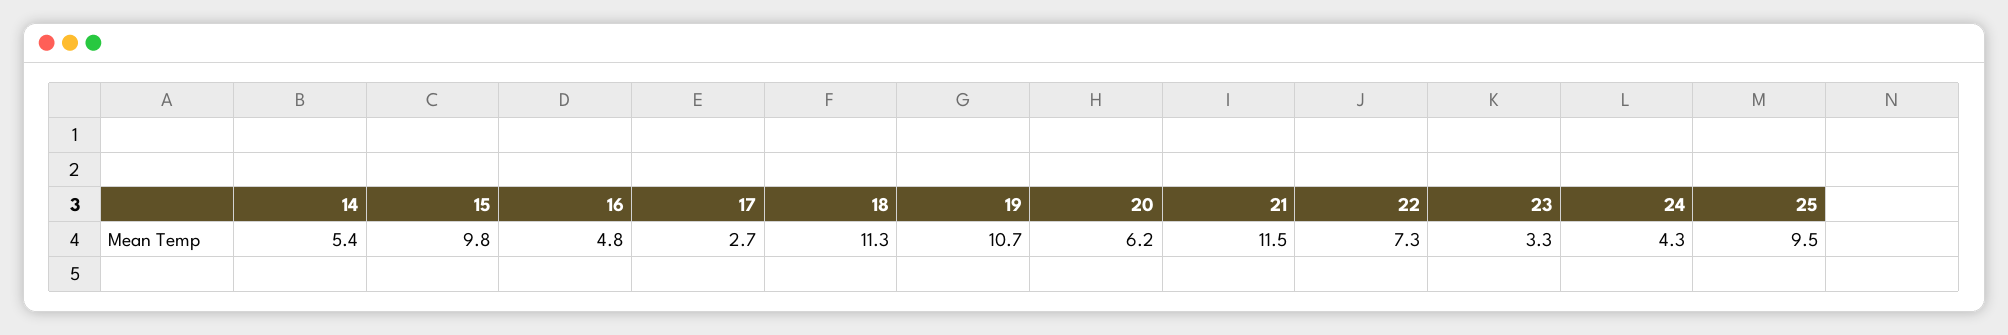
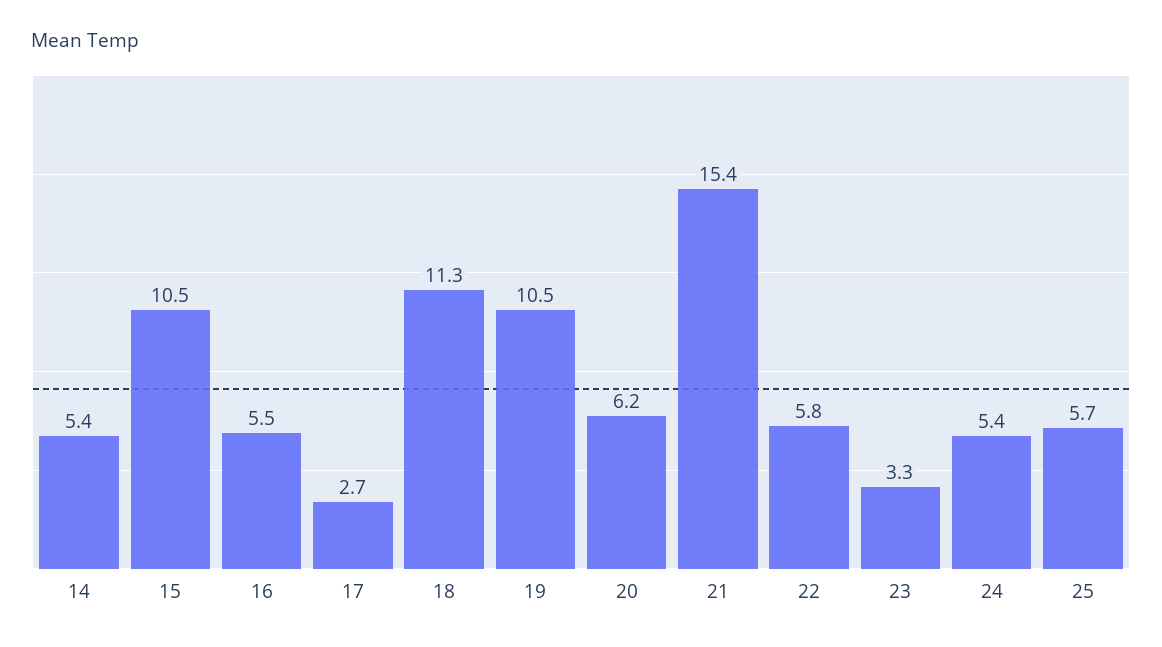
15: 9.8 -> 10.5
16: 4.8 -> 5.5
19: 10.7 -> 10.5
21: 11.5 -> 15.4
22: 7.3 -> 5.8
24: 4.3 -> 5.4
25: 9.5 -> 5.7

